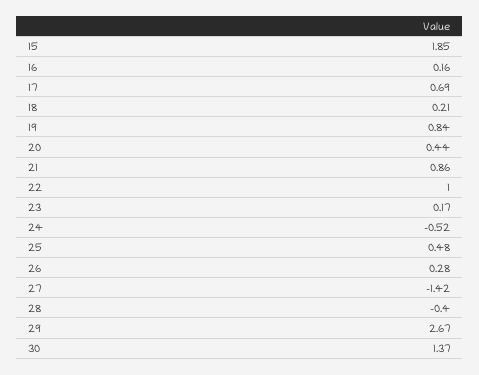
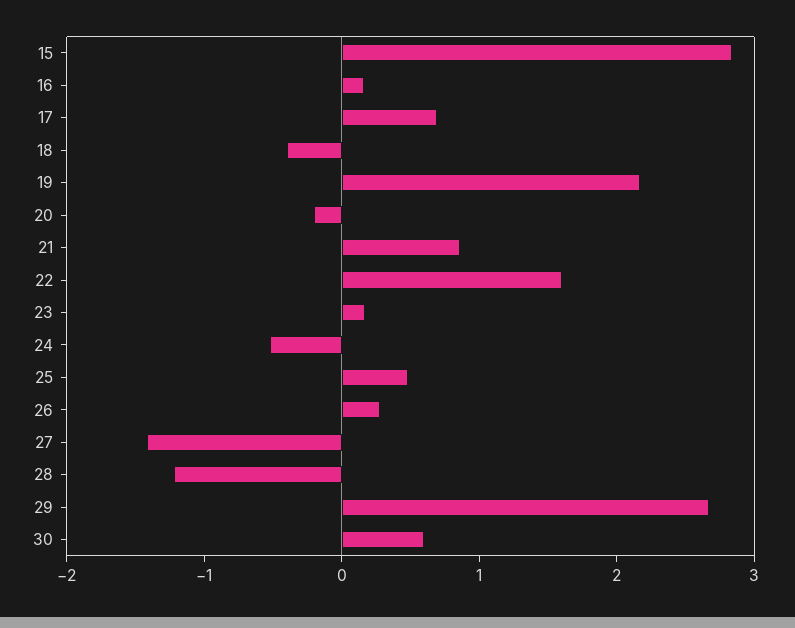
15: 1.85 -> 2.8
18: 0.21 -> -0.4
19: 0.84 -> 2.2
20: 0.44 -> -0.2
22: 1 -> 1.6
28: -0.4 -> -1.2
30: 1.37 -> 0.6

